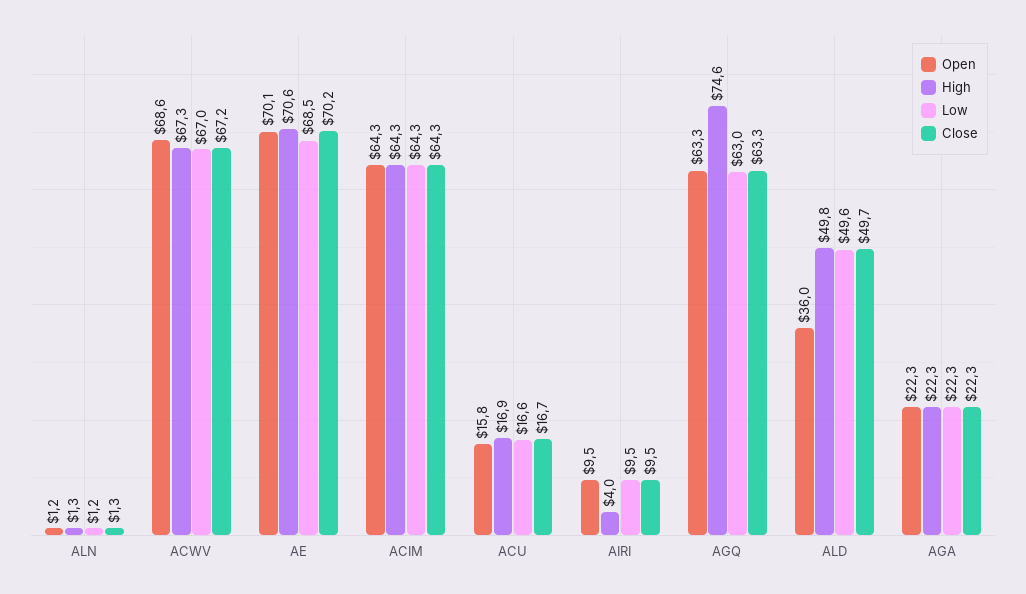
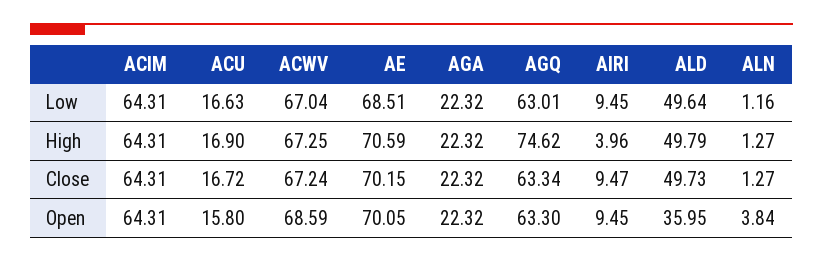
Open, ALN: 1.2 -> 3.84

